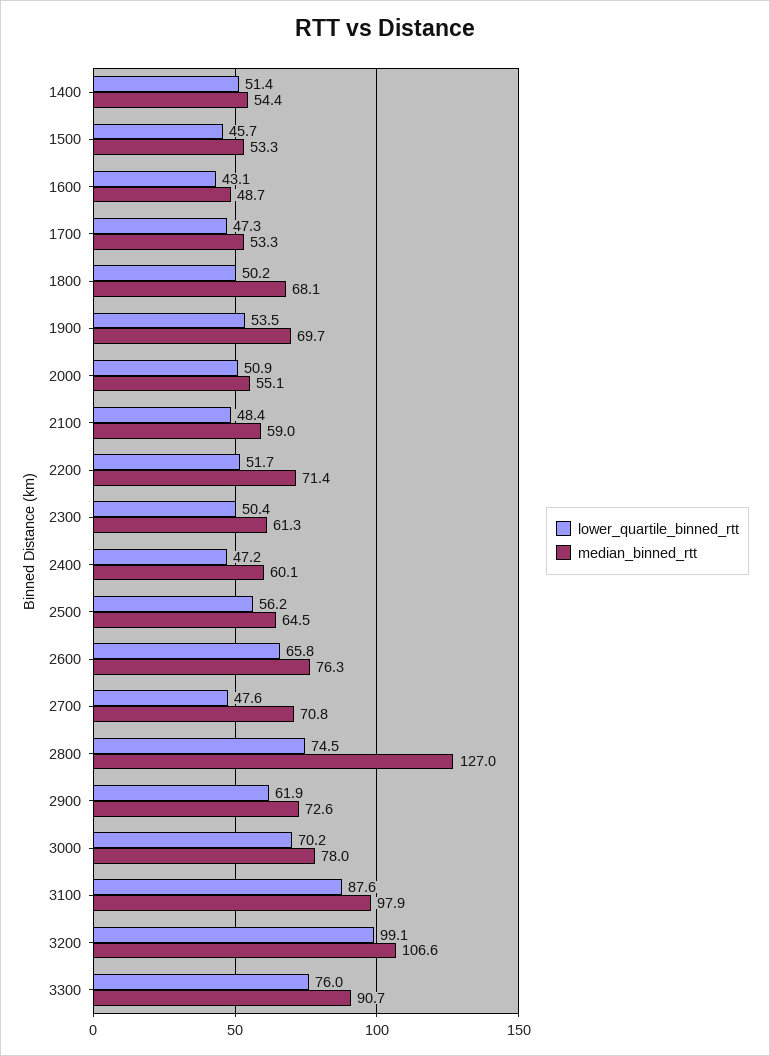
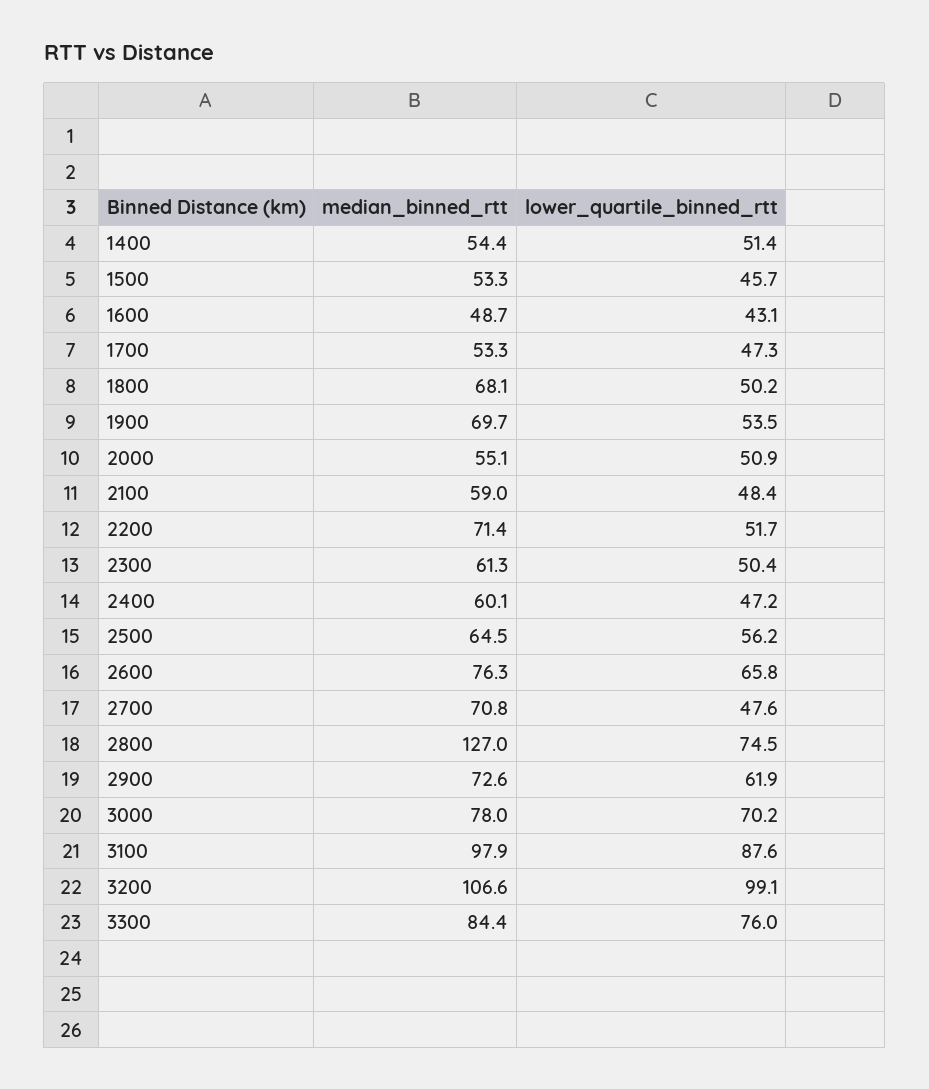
median_binned_rtt, 3300: 90.7 -> 84.4

